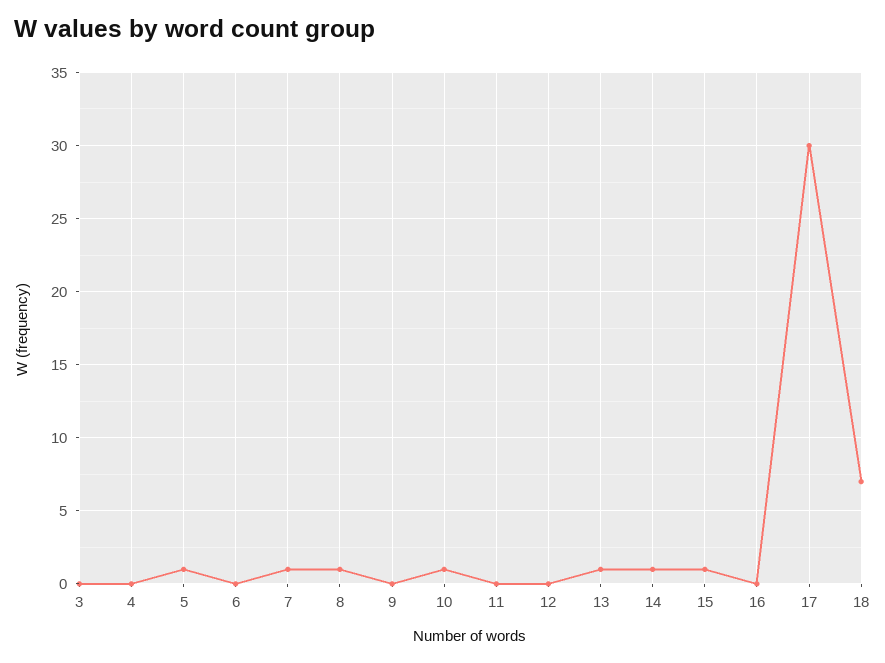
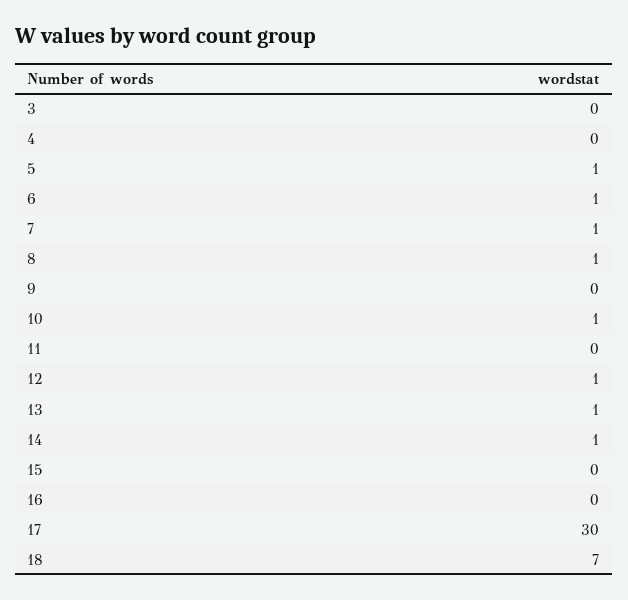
6: 0 -> 1
12: 0 -> 1
15: 1 -> 0

